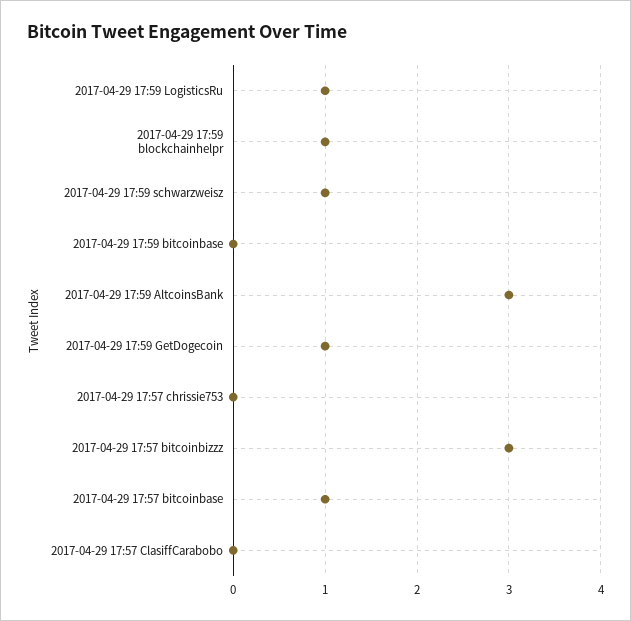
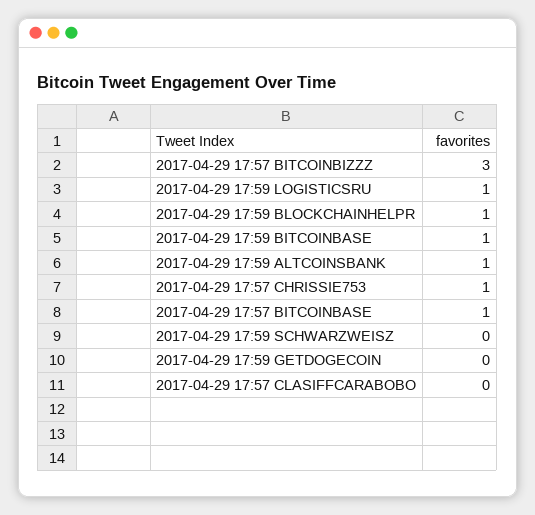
2017-04-29 17:59 schwarzweisz: 1 -> 0
2017-04-29 17:59 bitcoinbase: 0 -> 1
2017-04-29 17:59 AltcoinsBank: 3 -> 1
2017-04-29 17:59 GetDogecoin: 1 -> 0
2017-04-29 17:57 chrissie753: 0 -> 1

